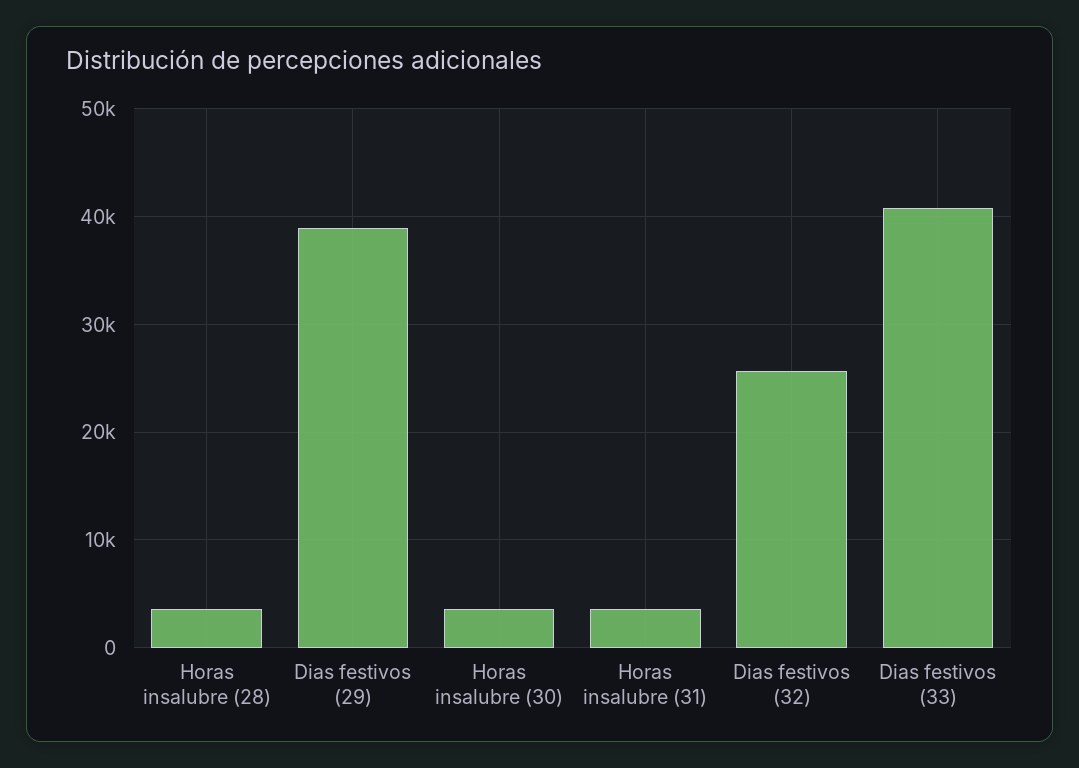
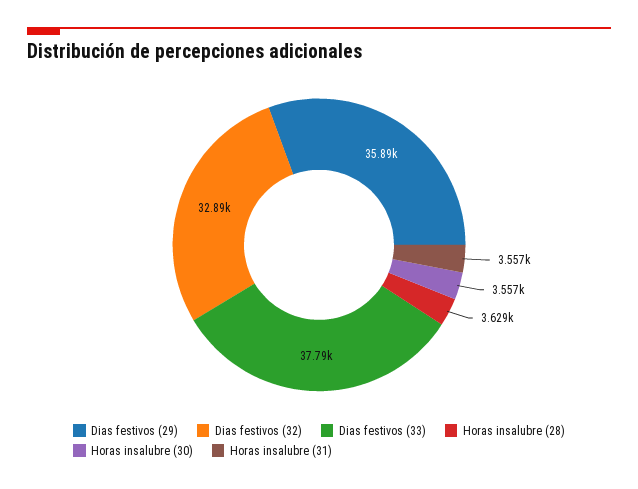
Dias festivos (29): 39000 -> 35890
Dias festivos (32): 26000 -> 32890
Dias festivos (33): 41000 -> 37790

